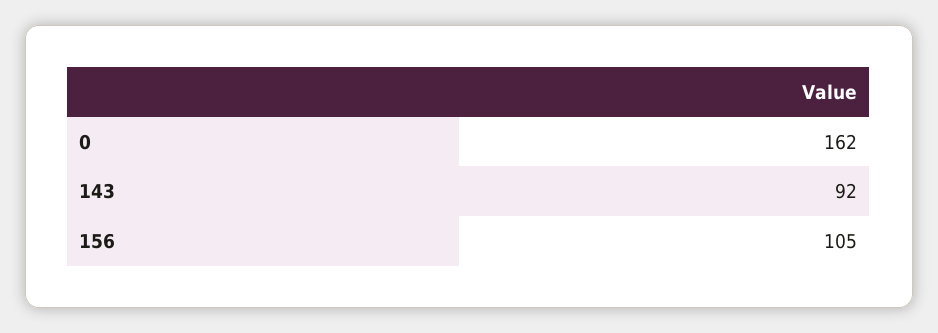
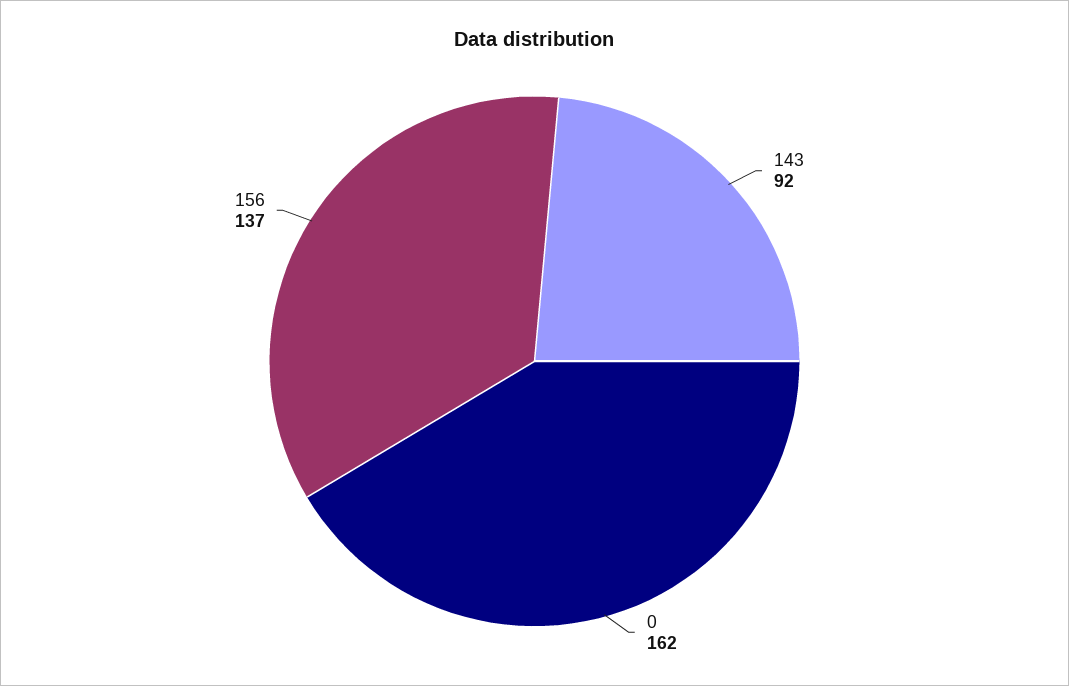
156: 105 -> 137

